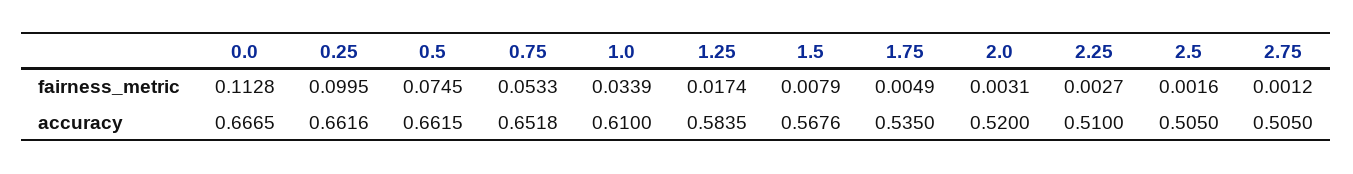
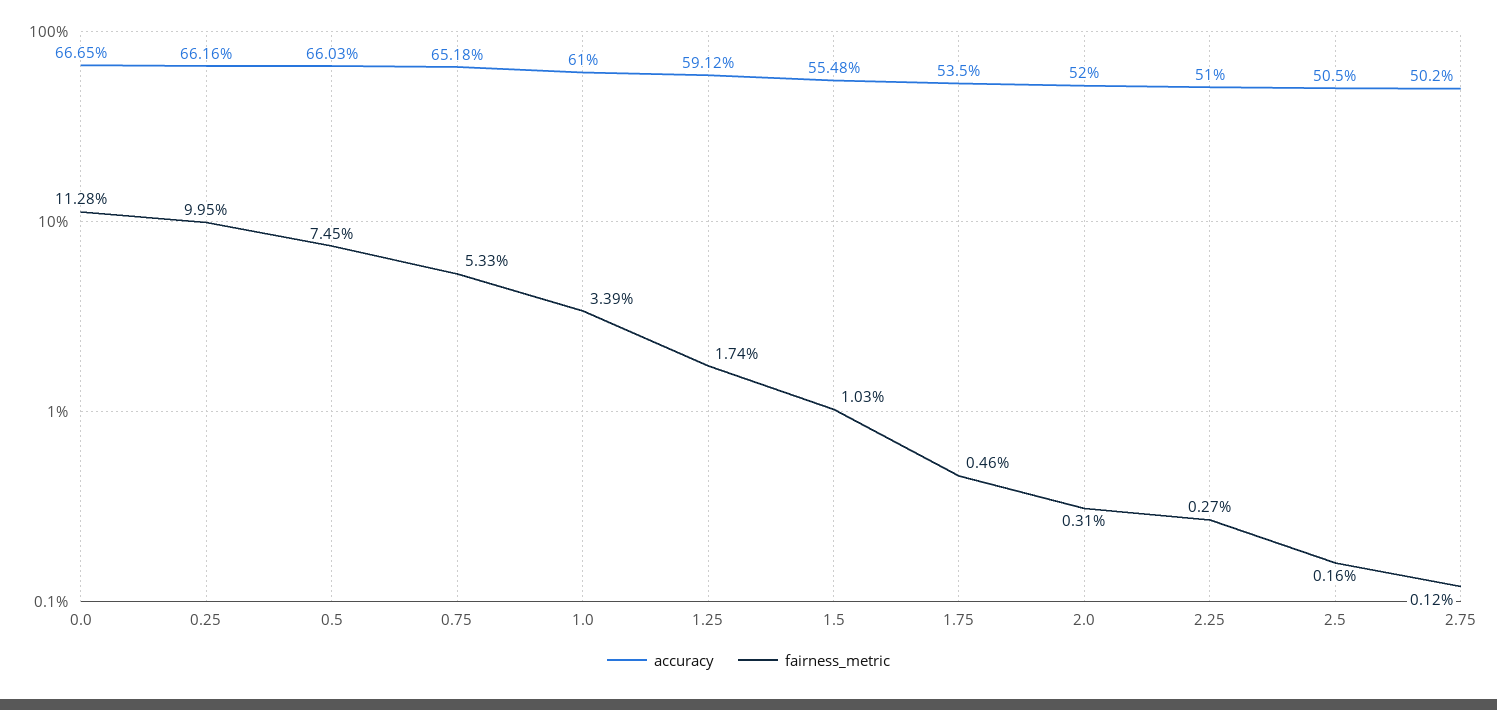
fairness_metric, 1.5: 0.0079 -> 0.0103
fairness_metric, 1.75: 0.0049 -> 0.0046
accuracy, 0.5: 0.6615 -> 0.6603
accuracy, 1.25: 0.5835 -> 0.5912
accuracy, 1.5: 0.5676 -> 0.5548
accuracy, 2.75: 0.505 -> 0.502

